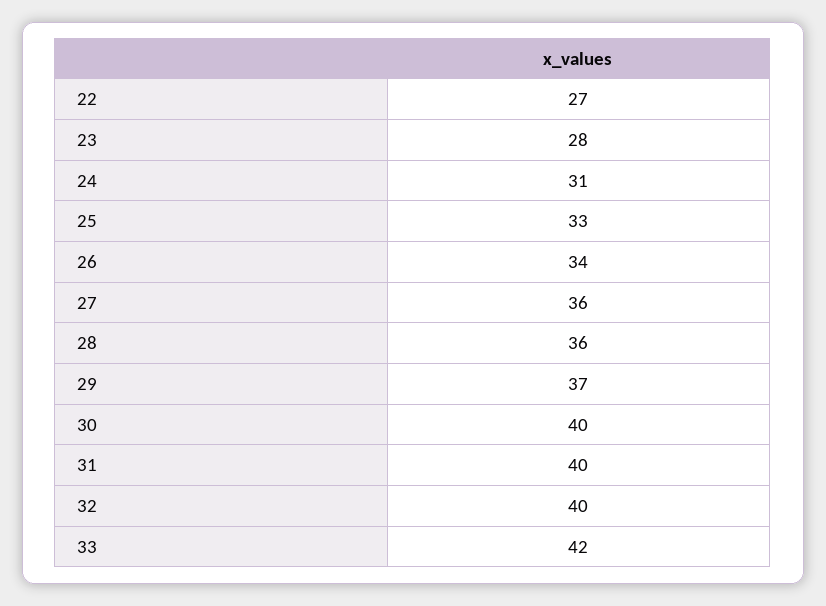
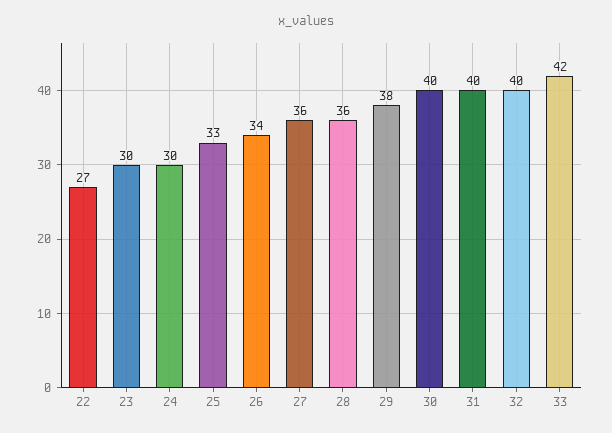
23: 28 -> 30
24: 31 -> 30
29: 37 -> 38

